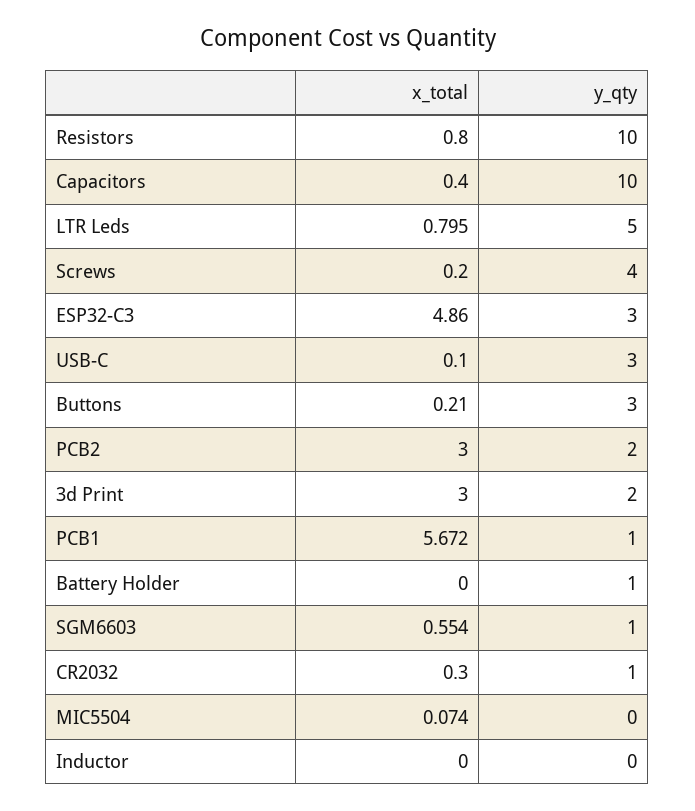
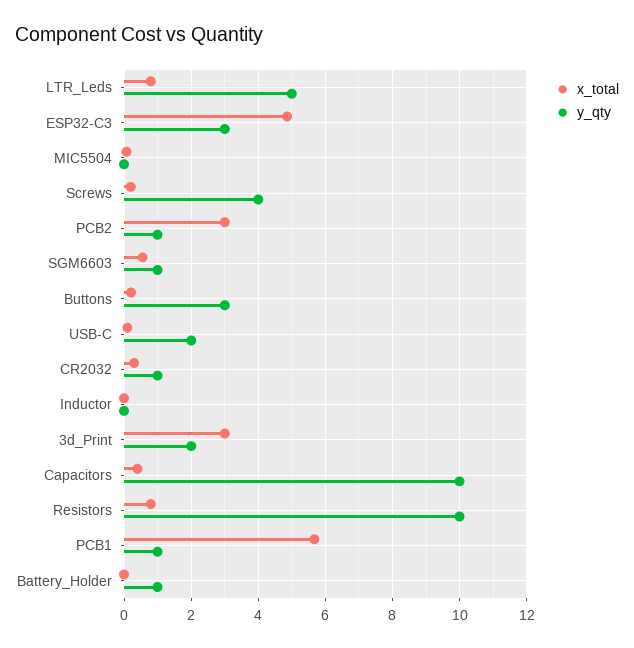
y_qty, USB-C: 3 -> 2
y_qty, PCB2: 2 -> 1

